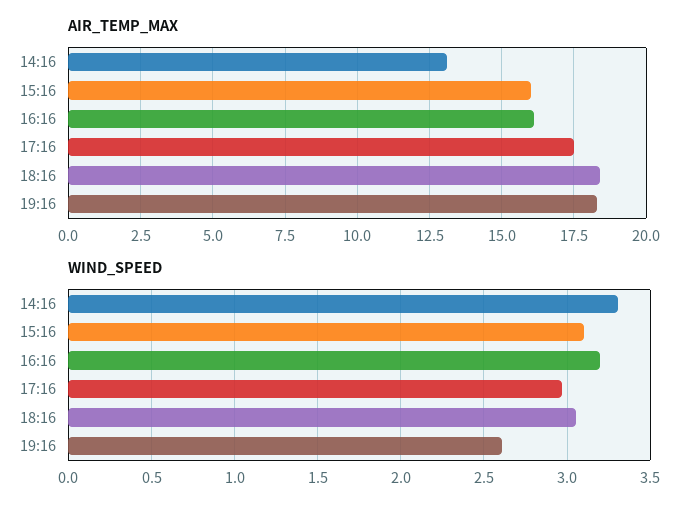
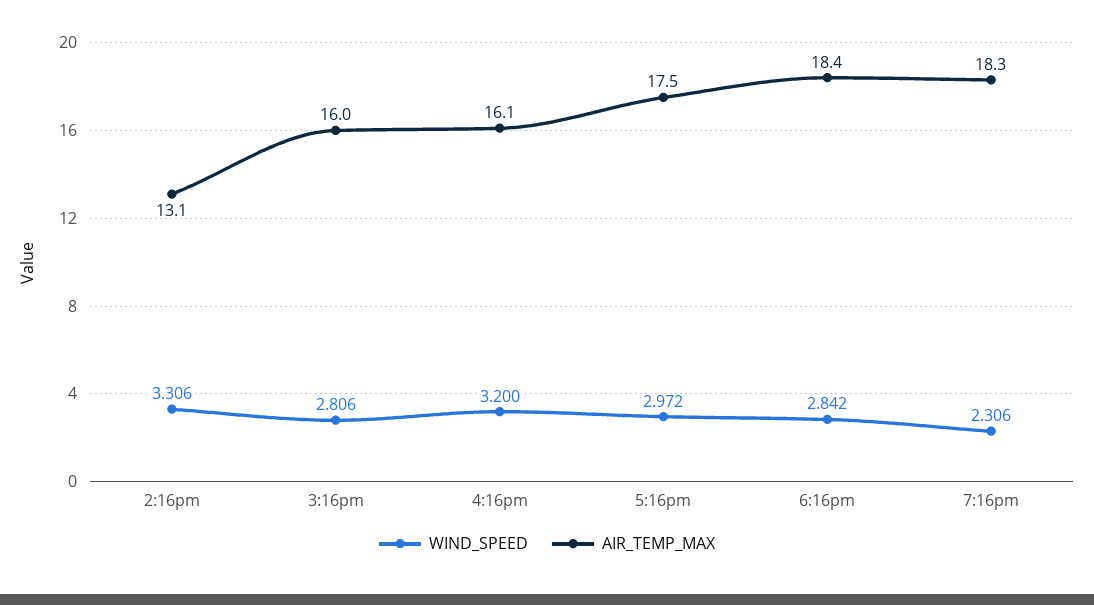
WIND_SPEED, 15:16: 3.1 -> 2.806
WIND_SPEED, 18:16: 3.05 -> 2.842
WIND_SPEED, 19:16: 2.6 -> 2.306

